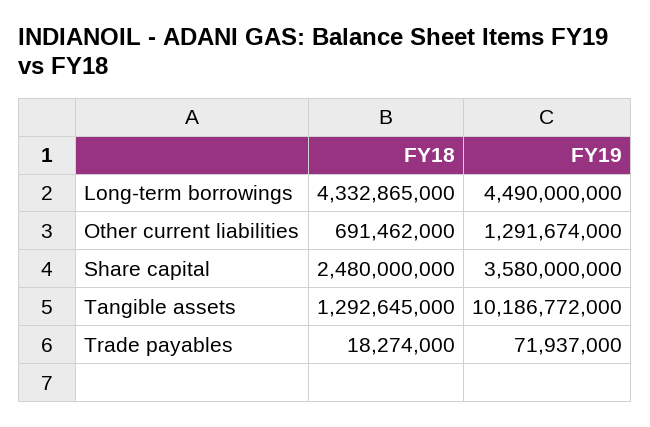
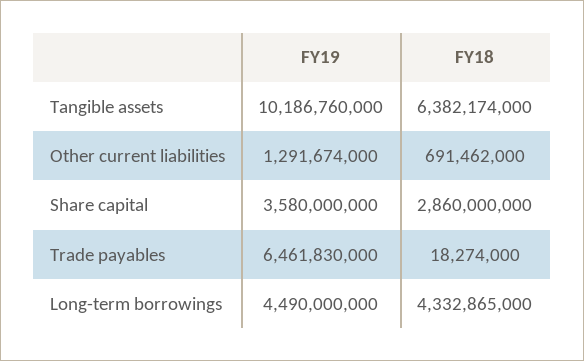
FY18, Share capital: 2480000000 -> 2860000000
FY18, Tangible assets: 1292645000 -> 6382174000
FY19, Tangible assets: 10186772000 -> 10186760000
FY19, Trade payables: 71937000 -> 6461830000

